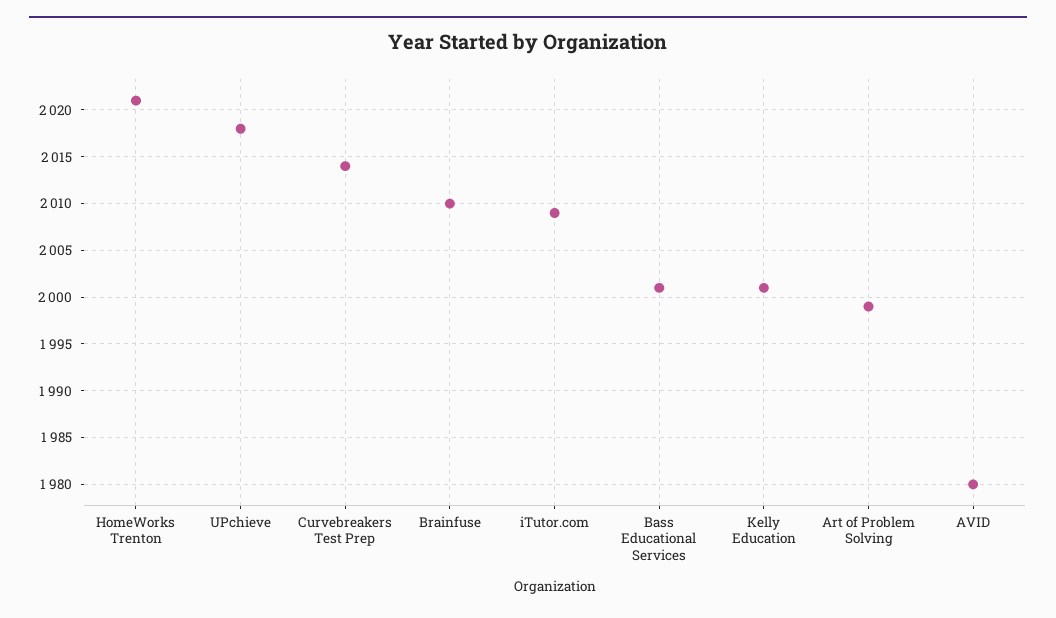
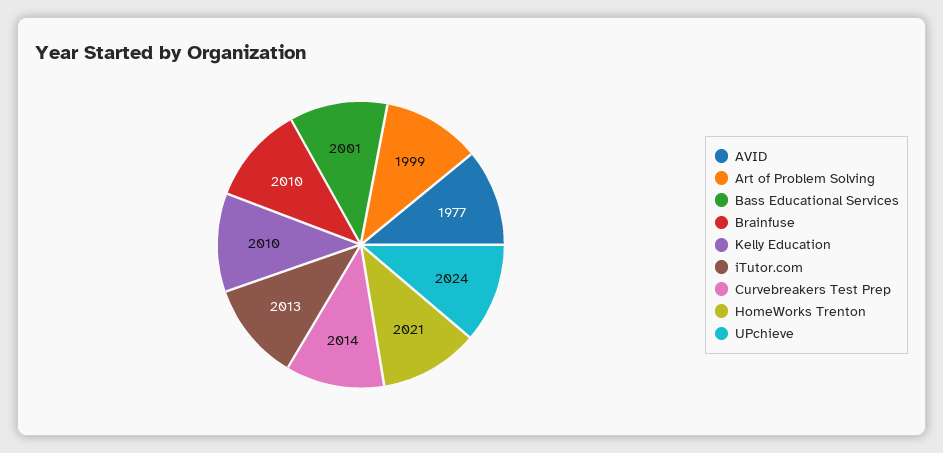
UPchieve: 2018 -> 2024
iTutor.com: 2009 -> 2013
Kelly Education: 2001 -> 2010
AVID: 1980 -> 1977

